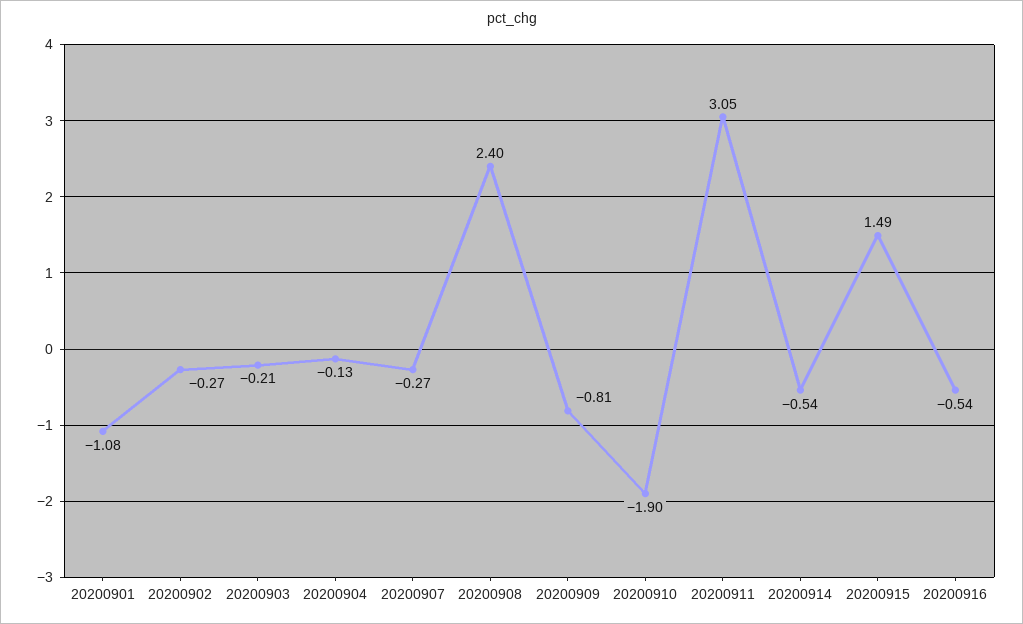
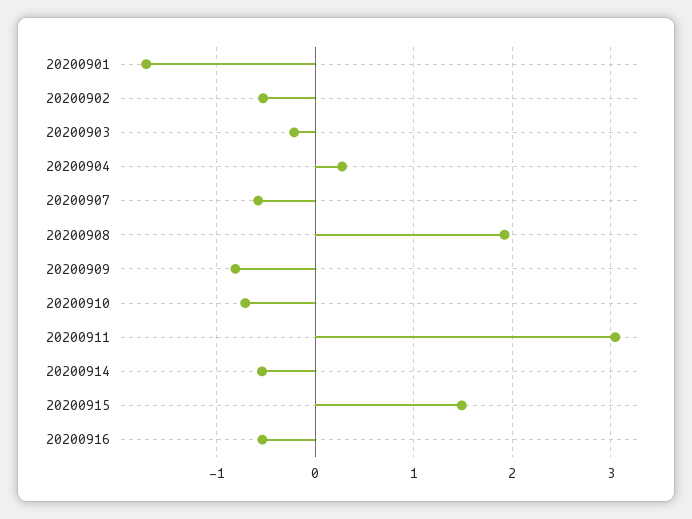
20200901: -1.08 -> -1.7
20200902: -0.27 -> -0.5
20200904: -0.13 -> 0.3
20200907: -0.27 -> -0.6
20200908: 2.4 -> 1.9
20200910: -1.9 -> -0.7

